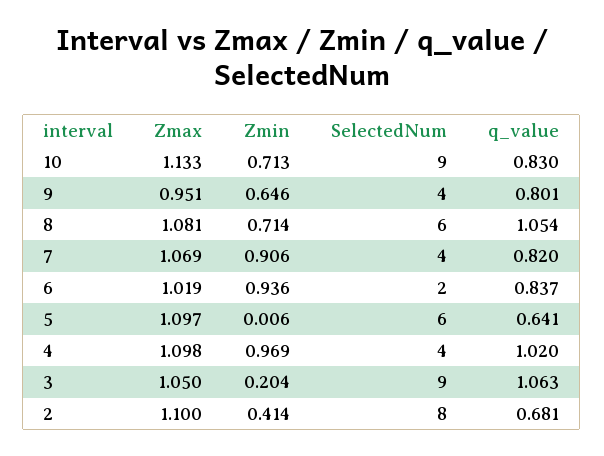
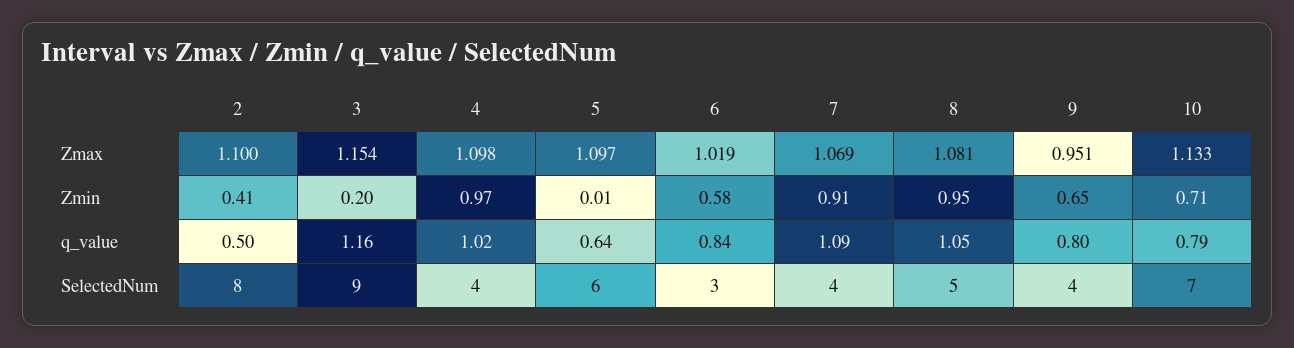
SelectedNum, 10: 9 -> 7
q_value, 10: 0.83 -> 0.79
Zmin, 8: 0.714 -> 0.95
SelectedNum, 8: 6 -> 5
q_value, 7: 0.82 -> 1.09
Zmin, 6: 0.936 -> 0.58
SelectedNum, 6: 2 -> 3
Zmax, 3: 1.05 -> 1.154
q_value, 3: 1.063 -> 1.16
q_value, 2: 0.681 -> 0.5

